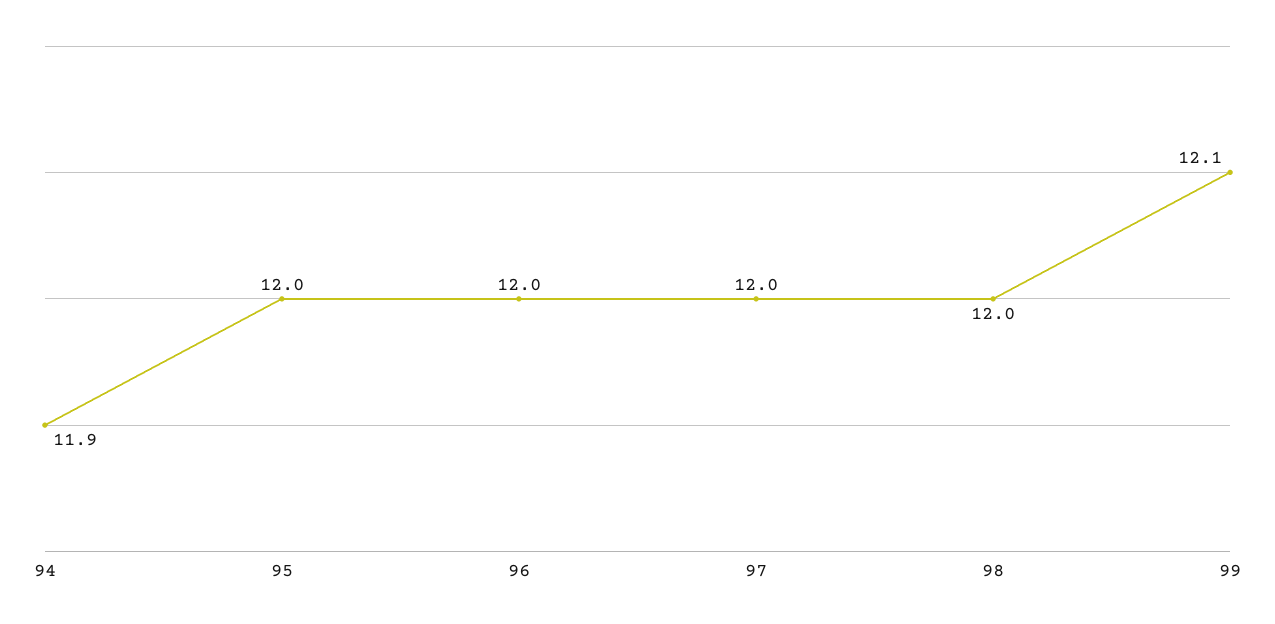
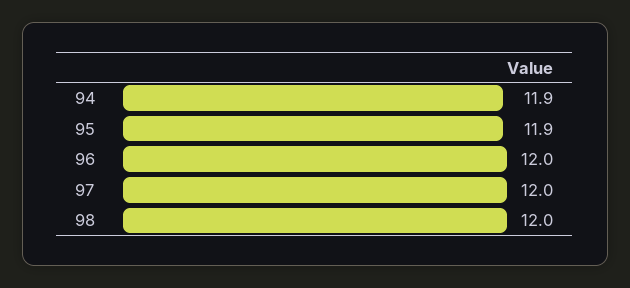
95: 12 -> 11.9
99: 12.1 -> none

